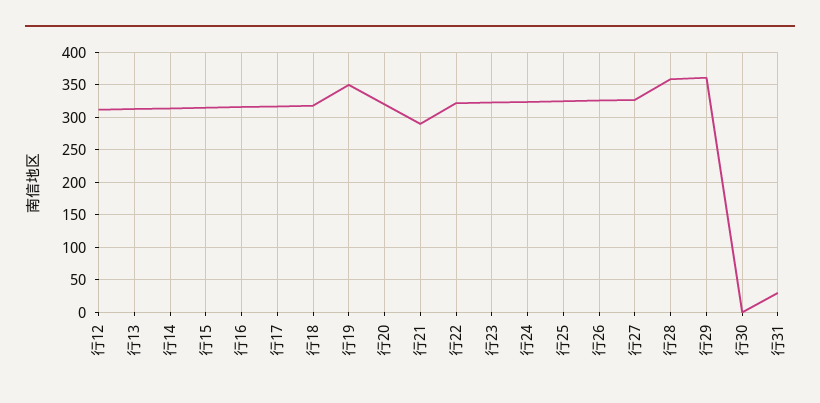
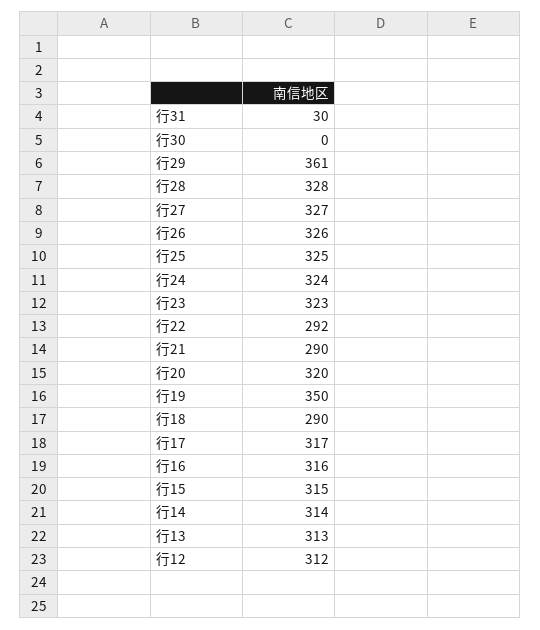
行18: 320 -> 290
行22: 320 -> 292
行28: 360 -> 328

